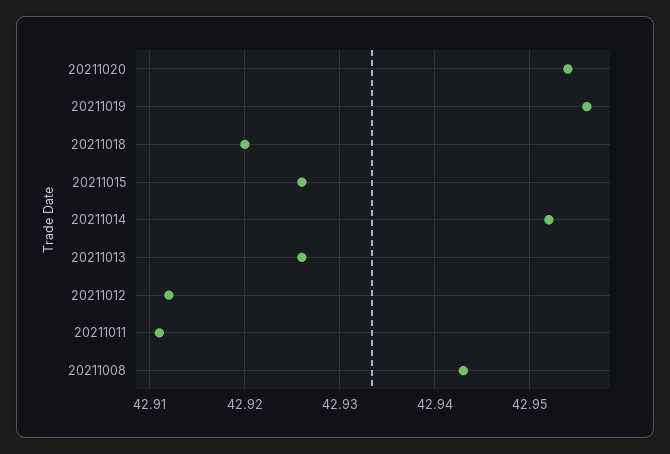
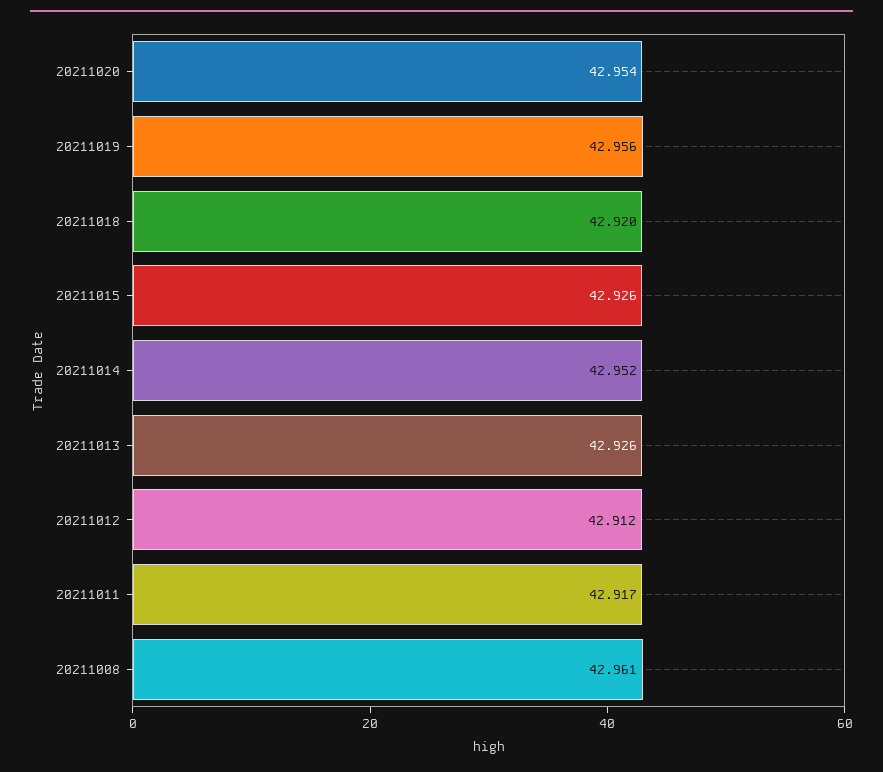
20211011: 42.911 -> 42.917
20211008: 42.943 -> 42.961

